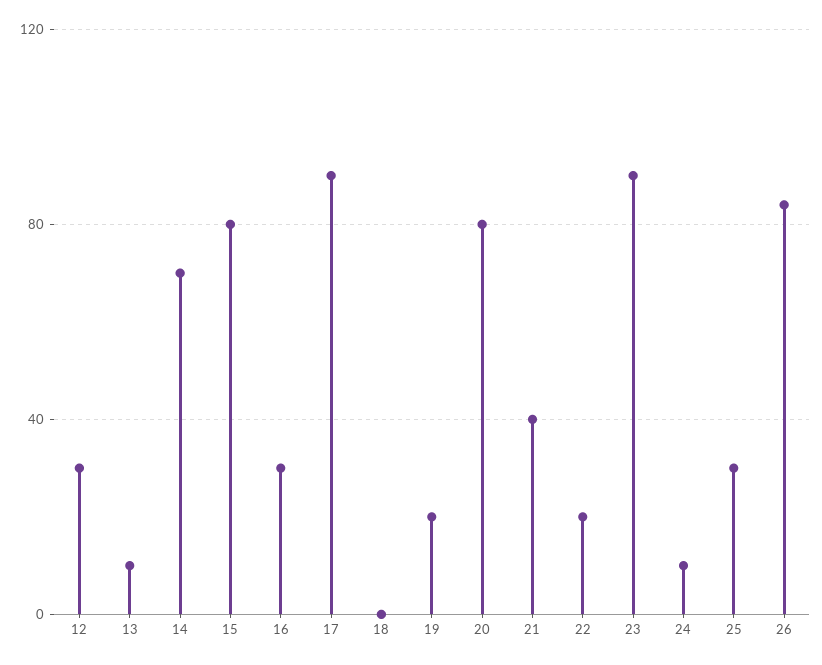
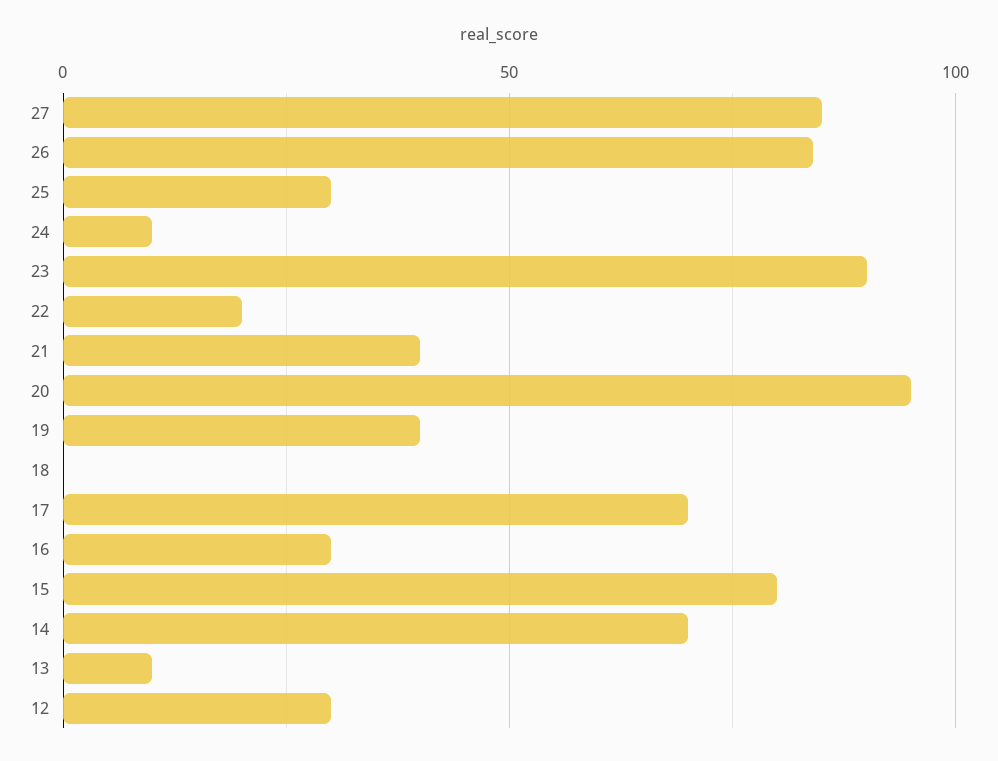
17: 90 -> 70
19: 20 -> 40
20: 80 -> 95
27: none -> 85

